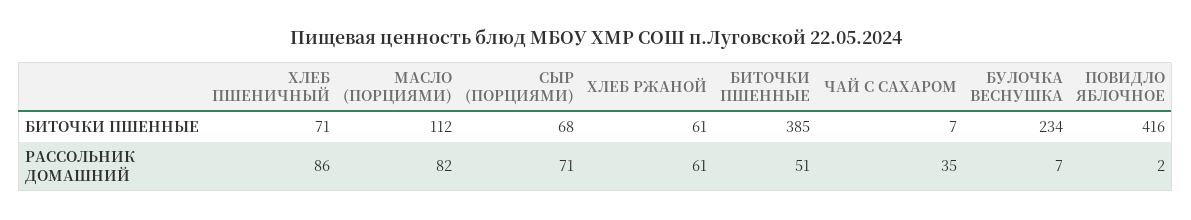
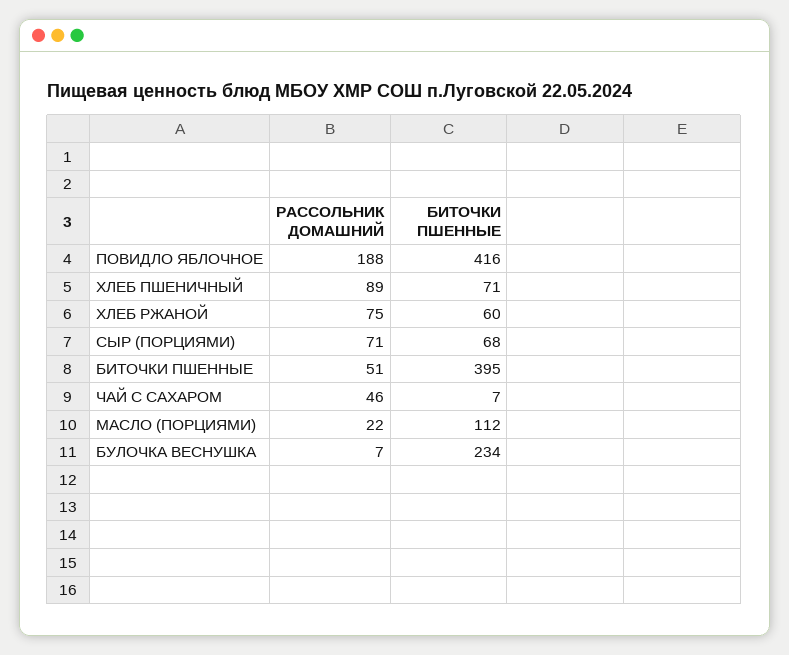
ХЛЕБ РЖАНОЙ, БИТОЧКИ ПШЕННЫЕ: 61 -> 60
БИТОЧКИ ПШЕННЫЕ, БИТОЧКИ ПШЕННЫЕ: 385 -> 395
ХЛЕБ ПШЕНИЧНЫЙ, РАССОЛЬНИК ДОМАШНИЙ: 86 -> 89
МАСЛО (ПОРЦИЯМИ), РАССОЛЬНИК ДОМАШНИЙ: 82 -> 22
ХЛЕБ РЖАНОЙ, РАССОЛЬНИК ДОМАШНИЙ: 61 -> 75
ЧАЙ С САХАРОМ, РАССОЛЬНИК ДОМАШНИЙ: 35 -> 46
ПОВИДЛО ЯБЛОЧНОЕ, РАССОЛЬНИК ДОМАШНИЙ: 2 -> 188

